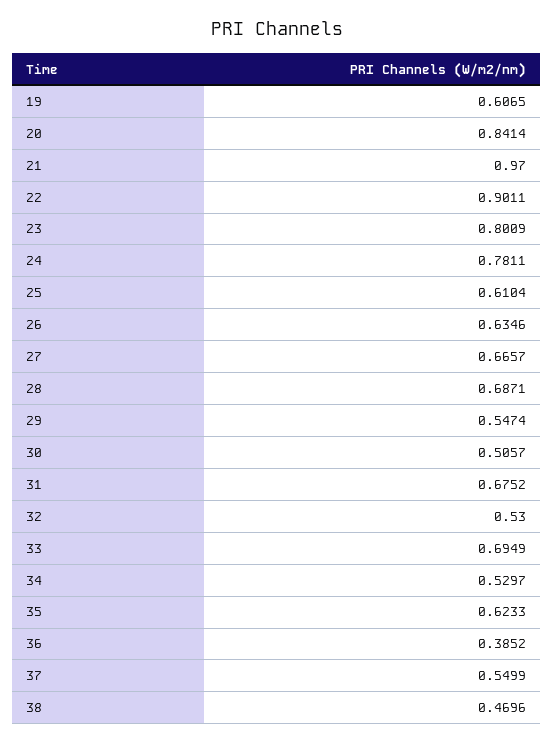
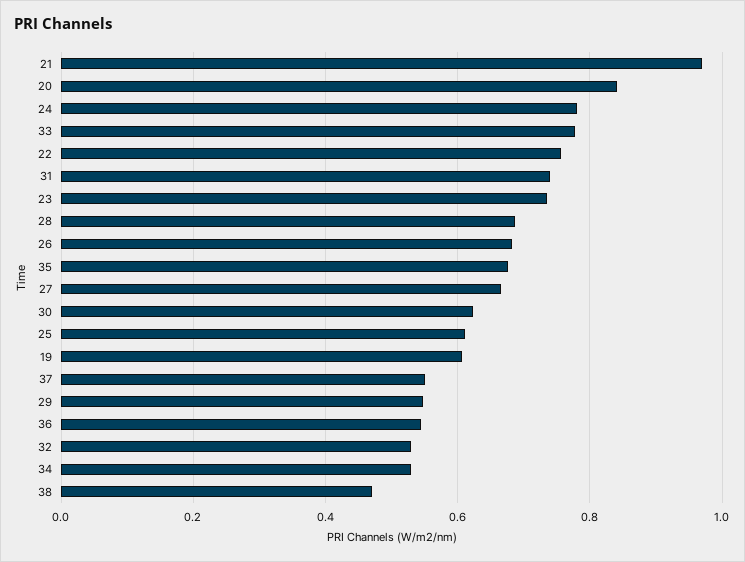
22: 0.9011 -> 0.76
23: 0.8009 -> 0.74
26: 0.6346 -> 0.68
30: 0.5057 -> 0.62
31: 0.6752 -> 0.74
33: 0.6949 -> 0.78
35: 0.6233 -> 0.68
36: 0.3852 -> 0.54

